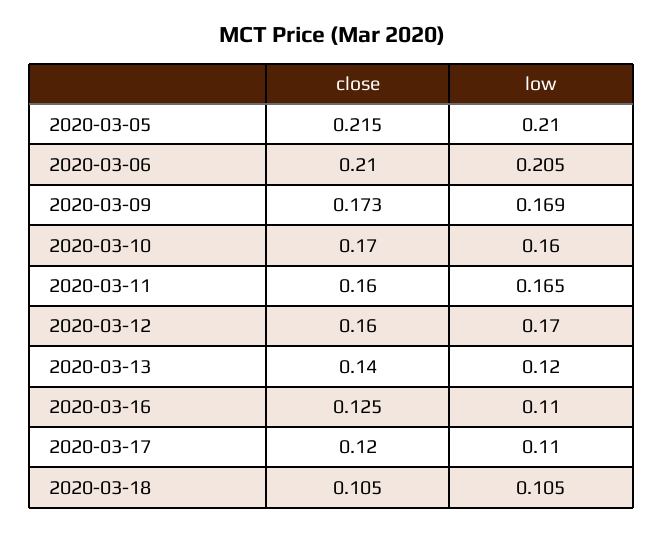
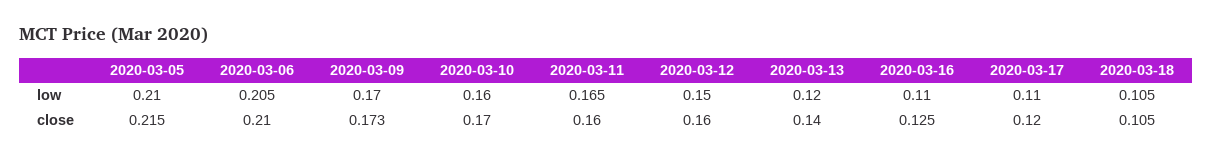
low, 2020-03-09: 0.169 -> 0.17
low, 2020-03-12: 0.17 -> 0.15

